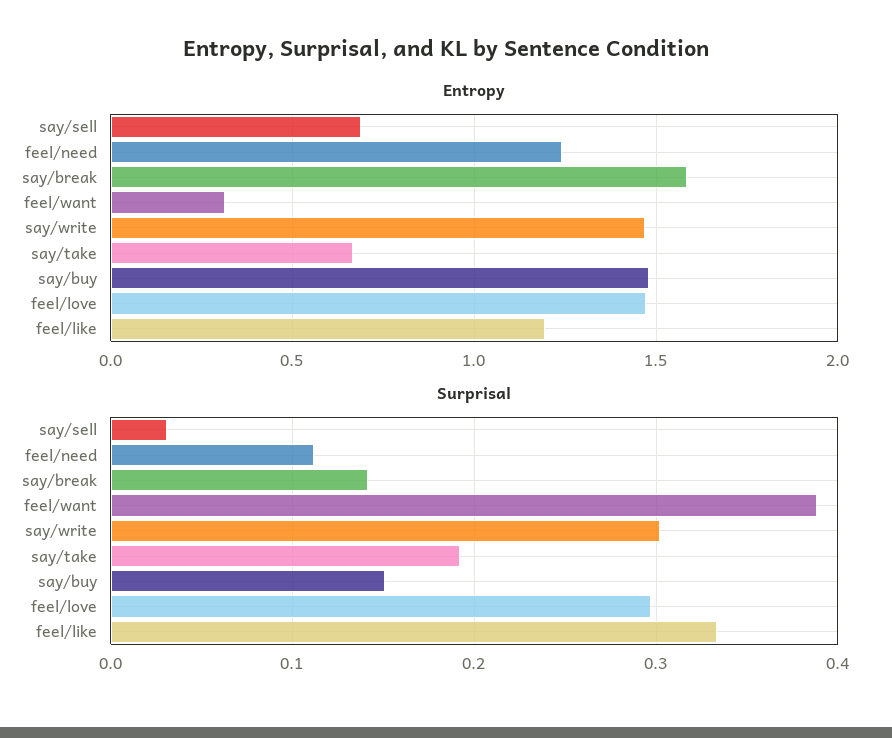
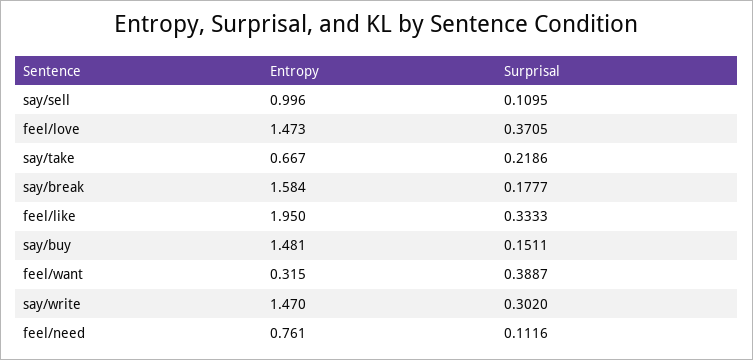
Entropy, say/sell: 0.7 -> 0.996
Entropy, feel/need: 1.25 -> 0.761
Entropy, feel/like: 1.2 -> 1.95
Surprisal, say/sell: 0.03 -> 0.1095
Surprisal, say/break: 0.14 -> 0.1777
Surprisal, say/take: 0.19 -> 0.2186
Surprisal, feel/love: 0.3 -> 0.3705

